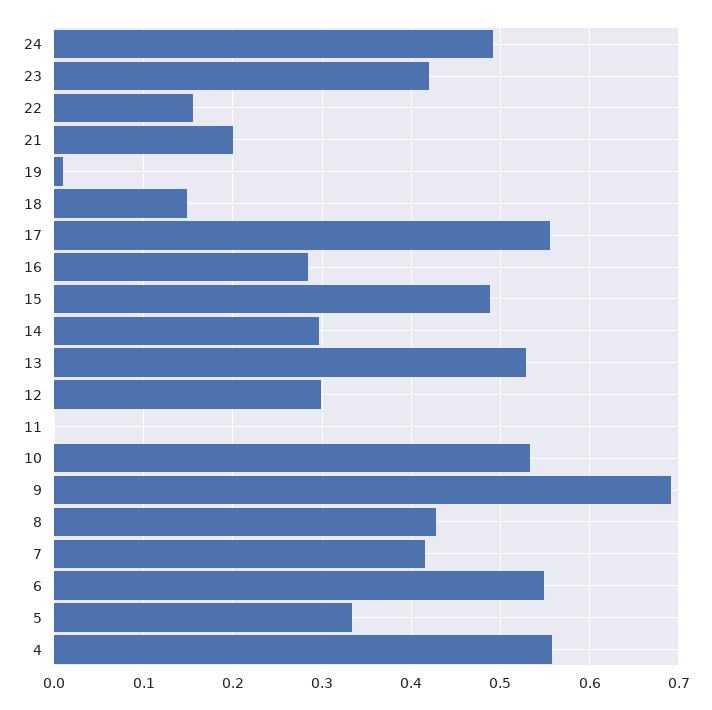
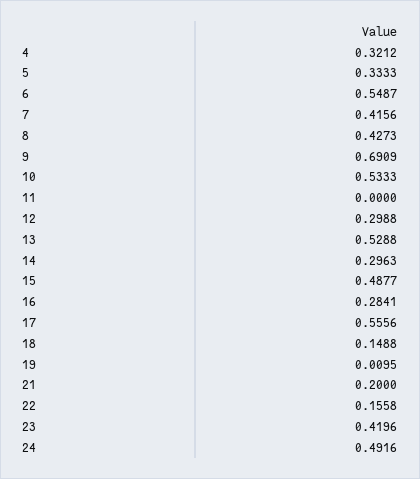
4: 0.56 -> 0.3212

